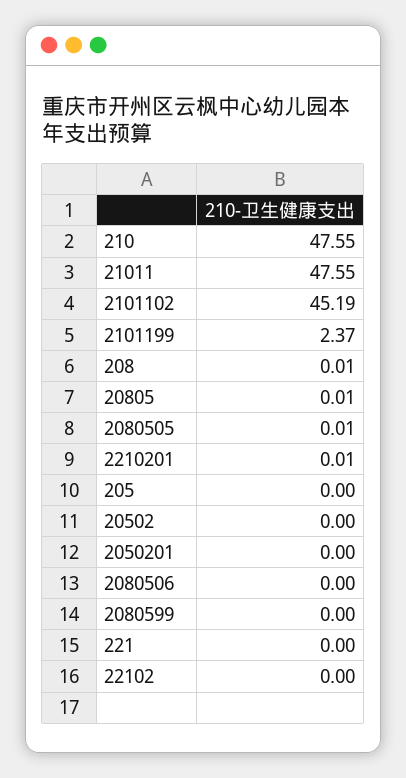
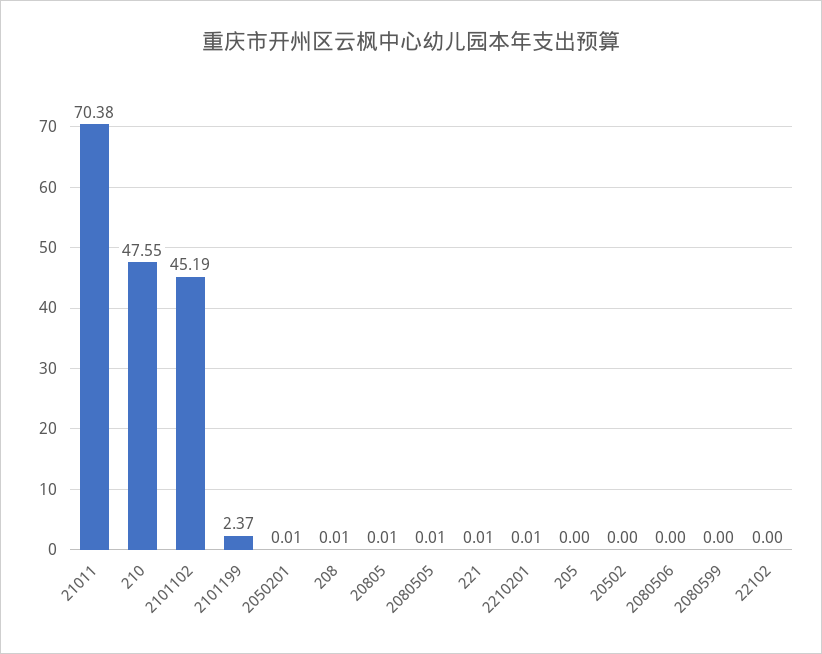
21011: 47.55 -> 70.38
2050201: 0 -> 0.01
221: 0 -> 0.01

